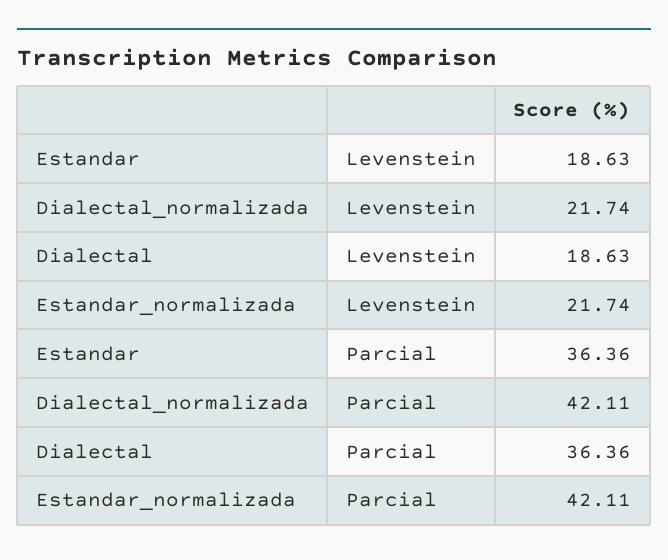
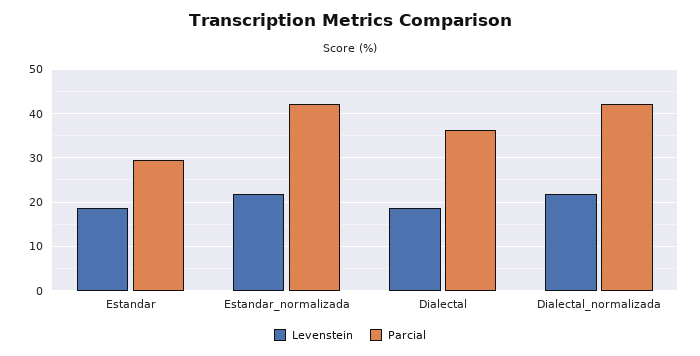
Parcial, Estandar: 36.36 -> 30

